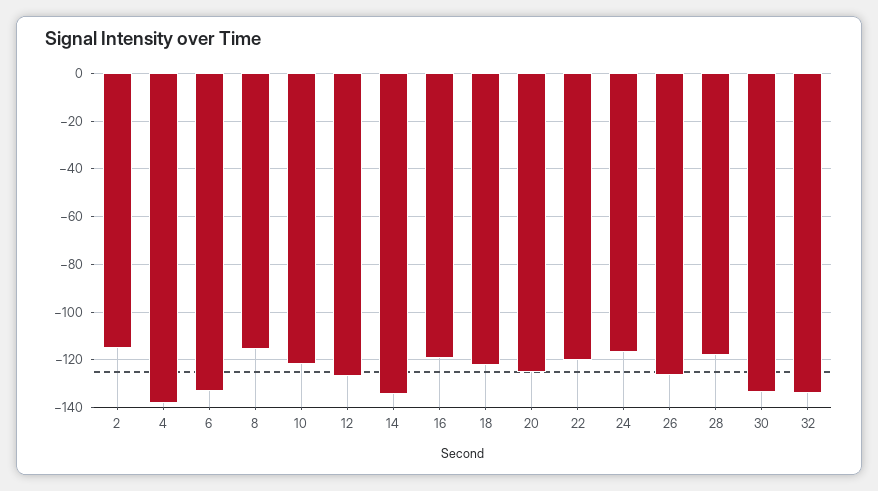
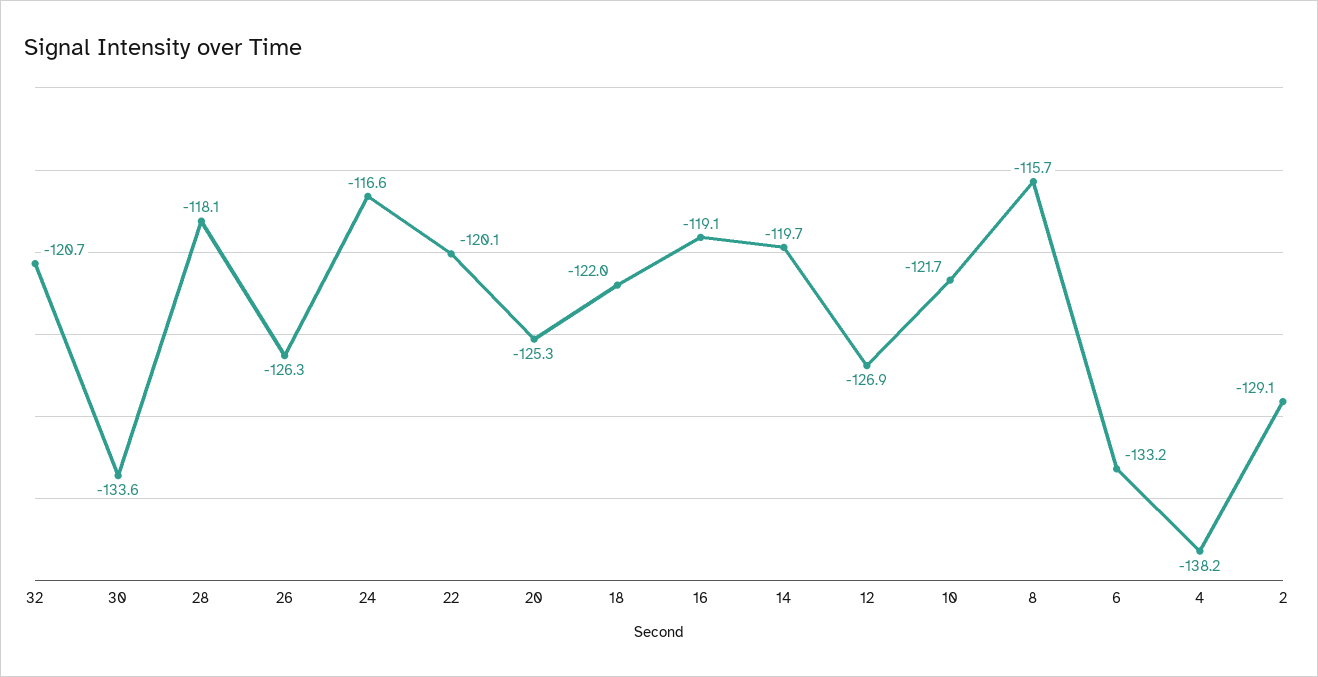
2: -115 -> -129.1
14: -135 -> -119.7
32: -135 -> -120.7

